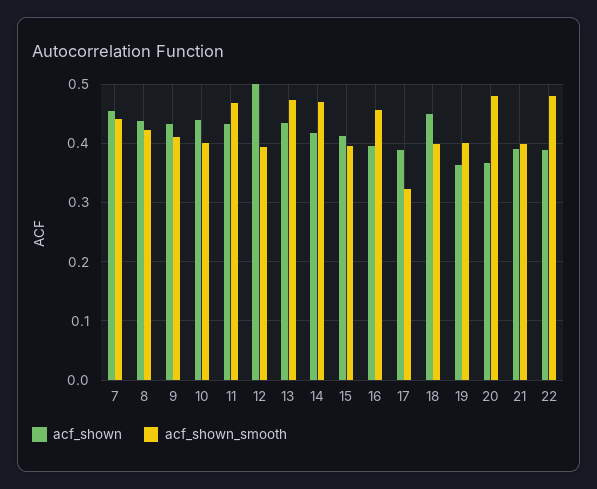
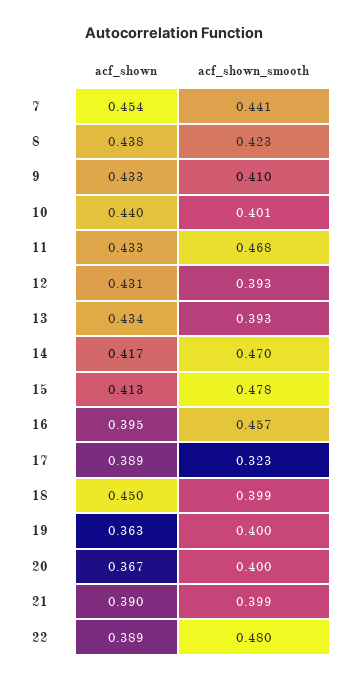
acf_shown, 12: 0.5 -> 0.431
acf_shown_smooth, 13: 0.48 -> 0.393
acf_shown_smooth, 15: 0.4 -> 0.478
acf_shown_smooth, 20: 0.48 -> 0.4

